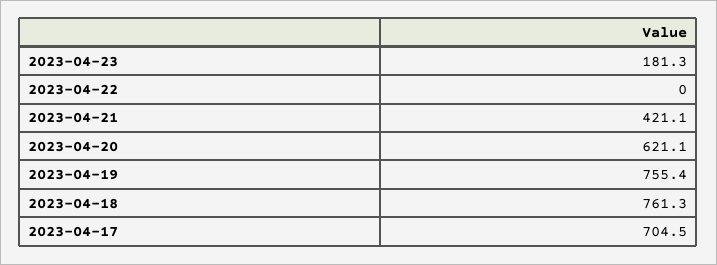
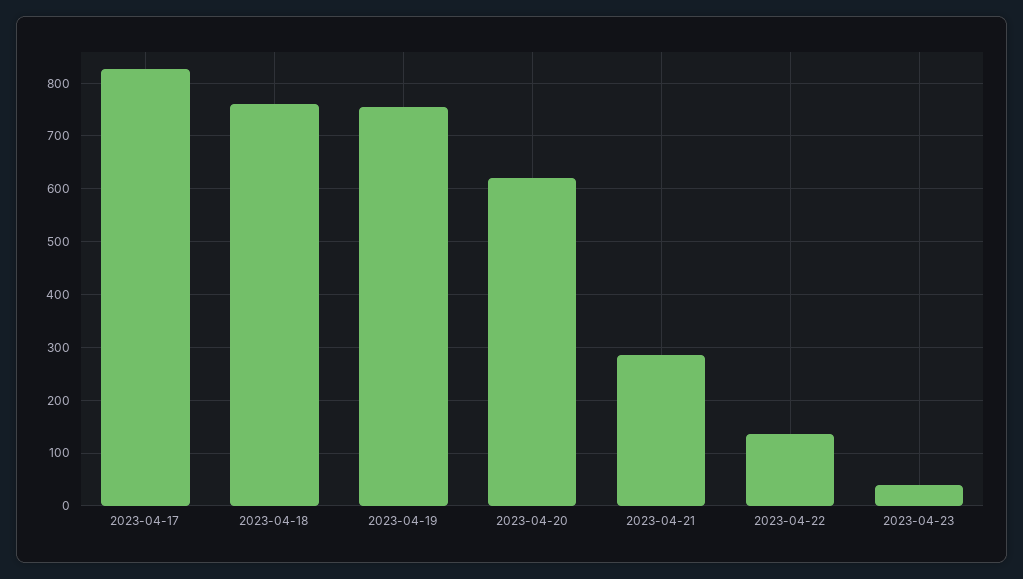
2023-04-23: 181.3 -> 40
2023-04-22: 0 -> 140
2023-04-21: 421.1 -> 280
2023-04-17: 704.5 -> 820

